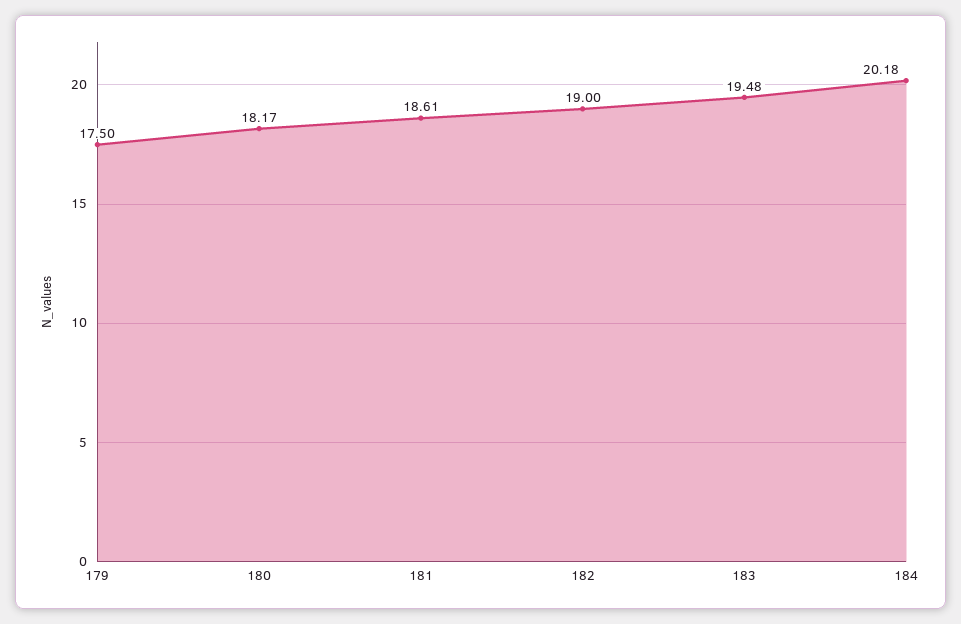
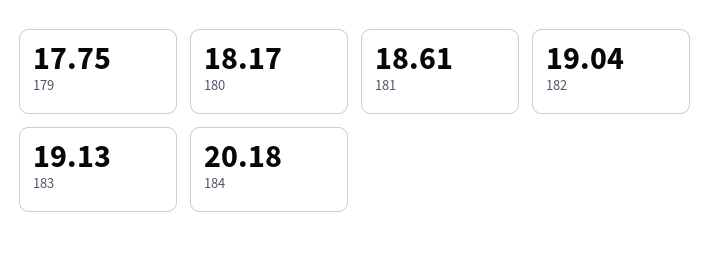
179: 17.5 -> 17.75
182: 19 -> 19.04
183: 19.48 -> 19.13

